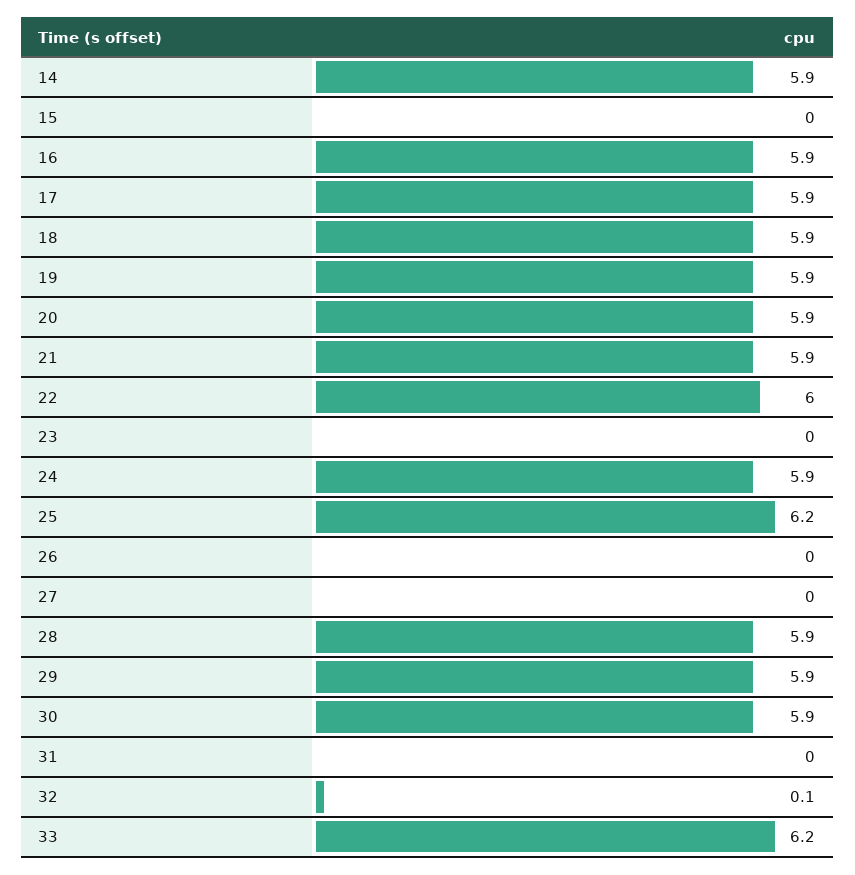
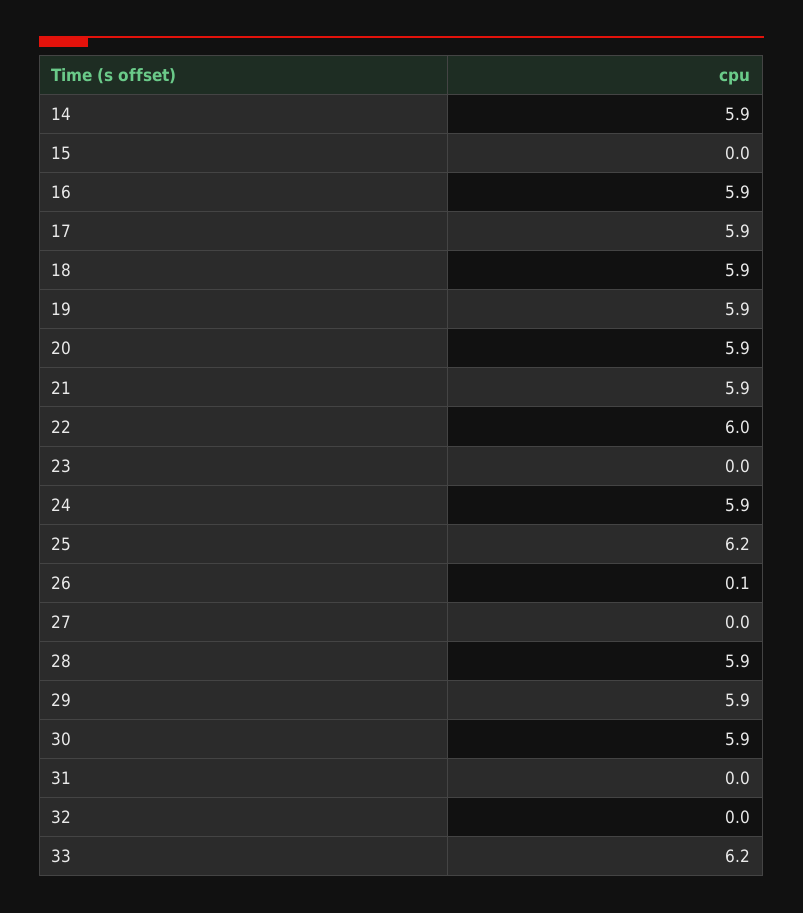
26: 0 -> 0.1
32: 0.1 -> 0

